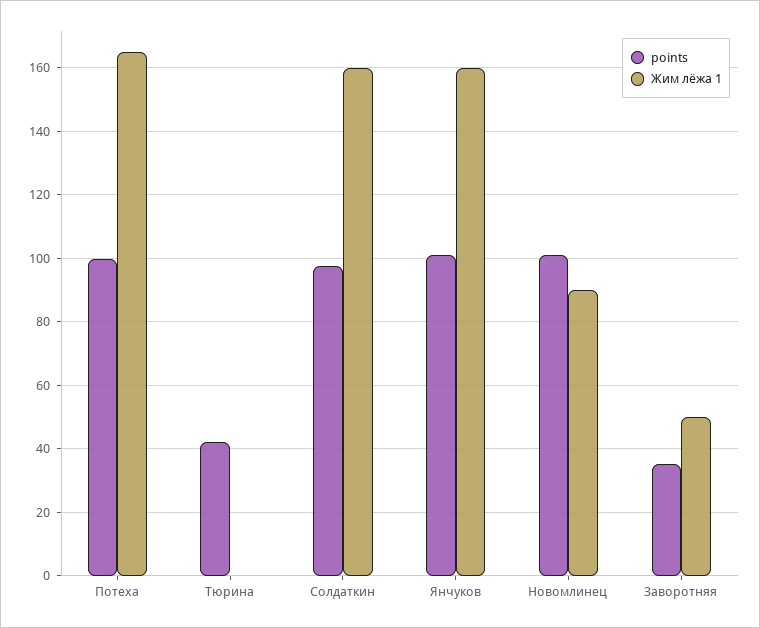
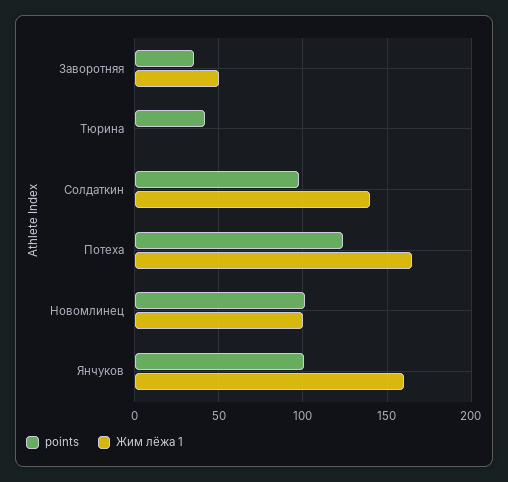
points, Потеха: 100 -> 125
Жим лёжа 1, Солдаткин: 160 -> 140
Жим лёжа 1, Новомлинец: 90 -> 100

